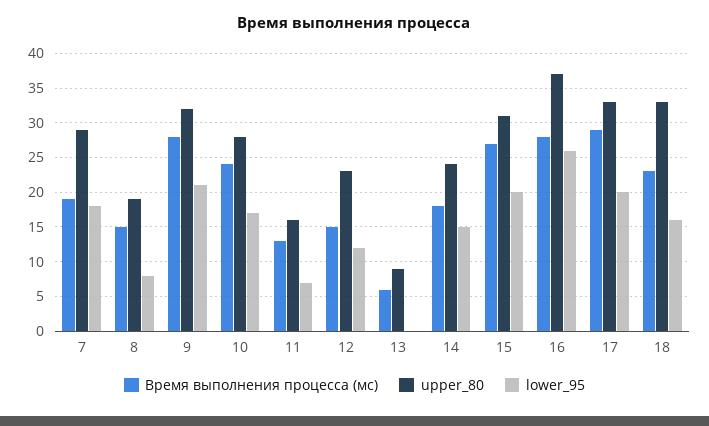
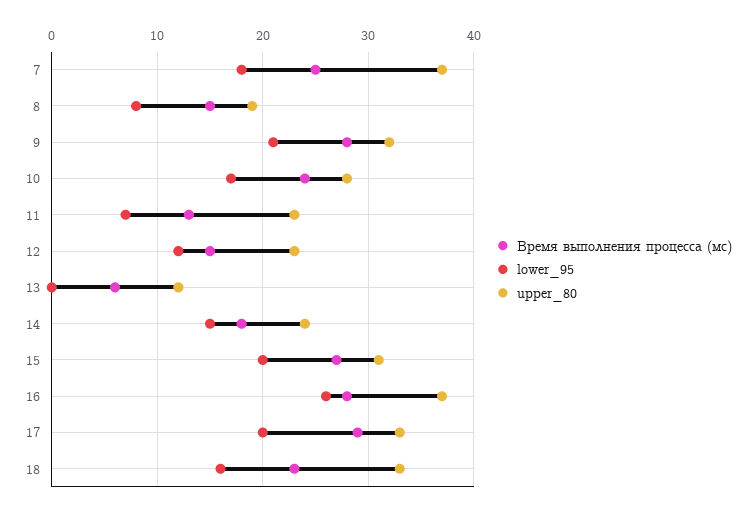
Время выполнения процесса (мс), 7: 19 -> 25
upper_80, 7: 29 -> 37
upper_80, 11: 16 -> 23
upper_80, 13: 9 -> 12

